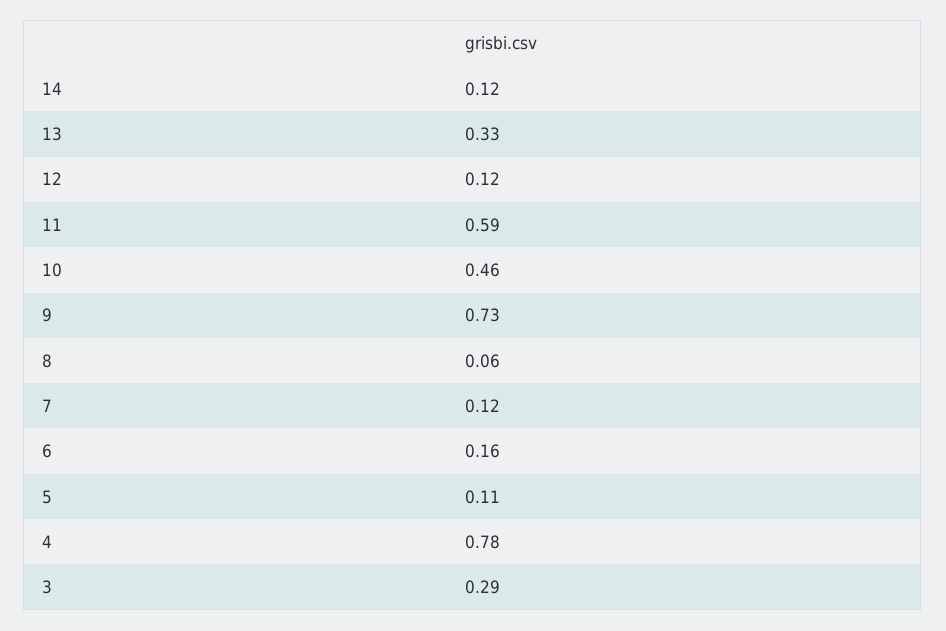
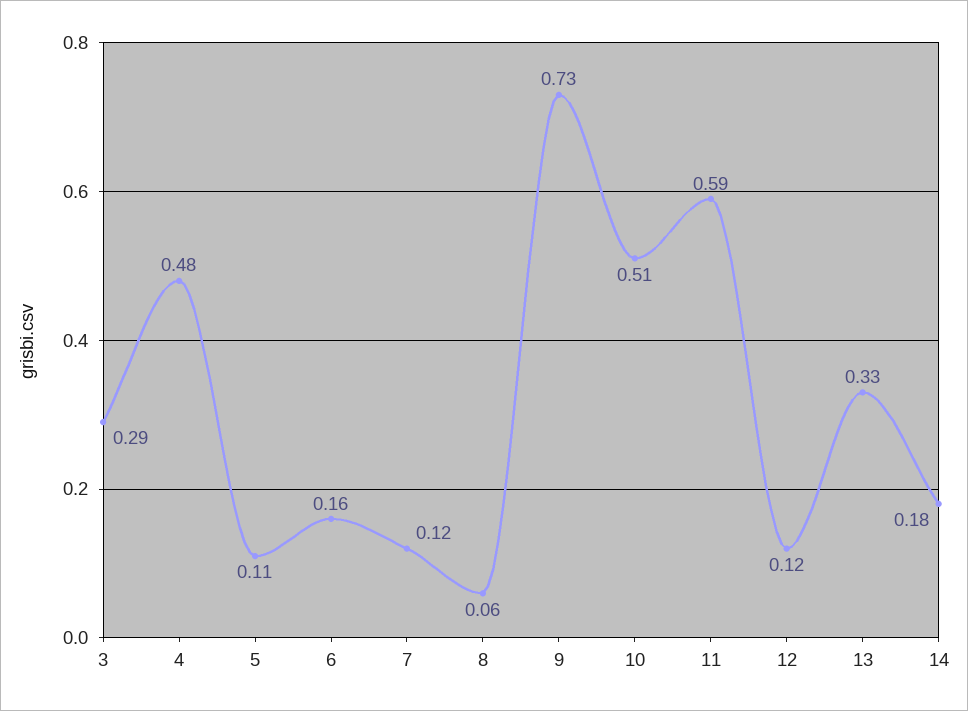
14: 0.12 -> 0.18
10: 0.46 -> 0.51
4: 0.78 -> 0.48

